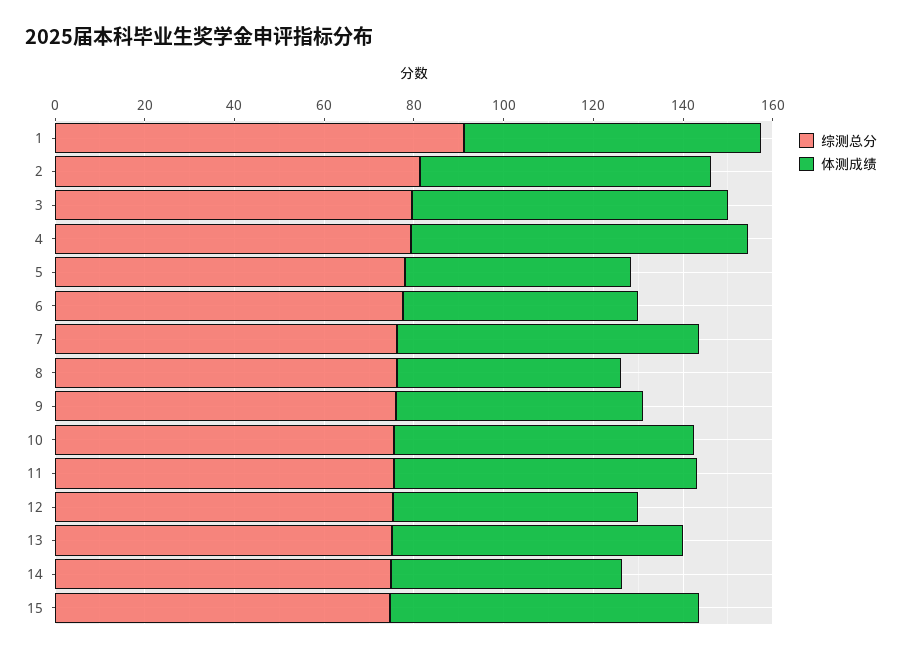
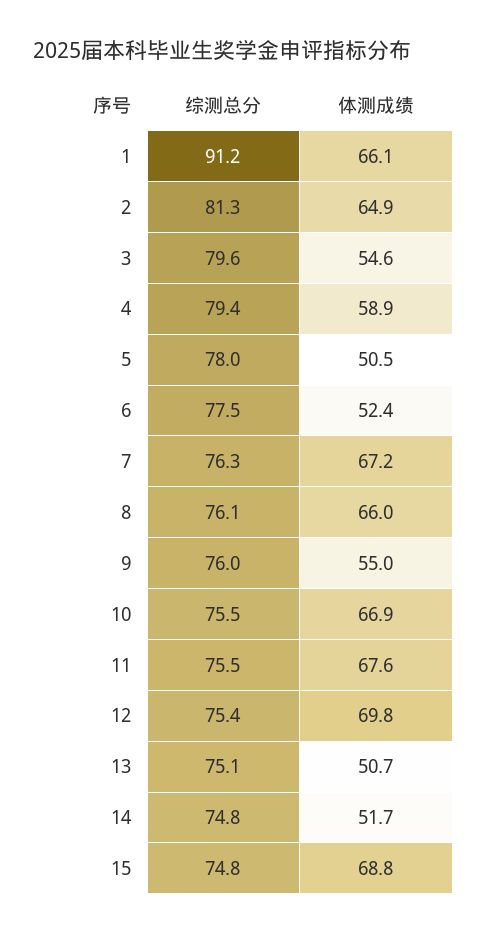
体测成绩, 3: 70 -> 54.6
体测成绩, 4: 75 -> 58.9
体测成绩, 8: 50 -> 66
体测成绩, 12: 55 -> 69.8
体测成绩, 13: 65 -> 50.7

